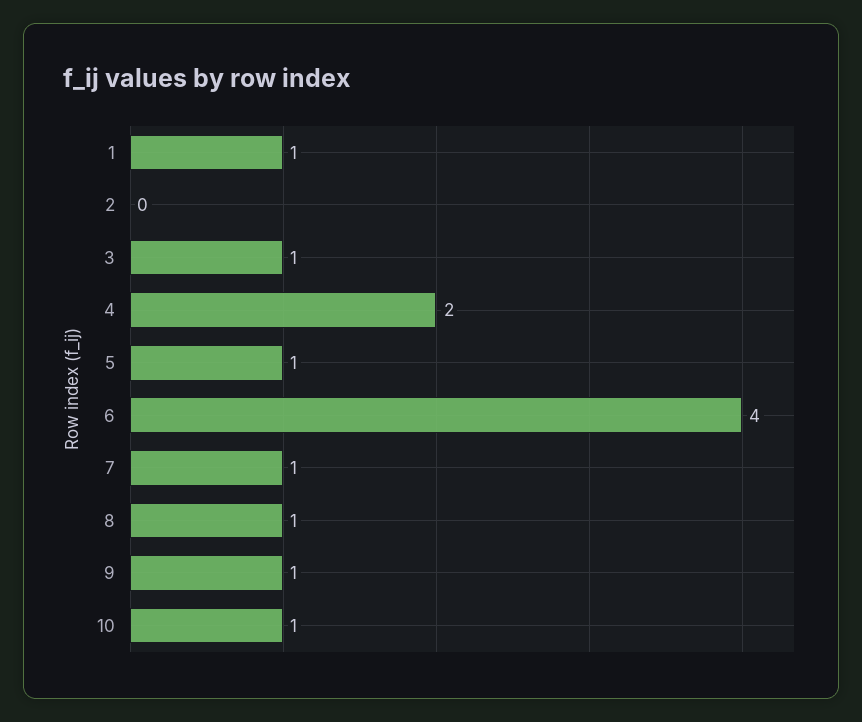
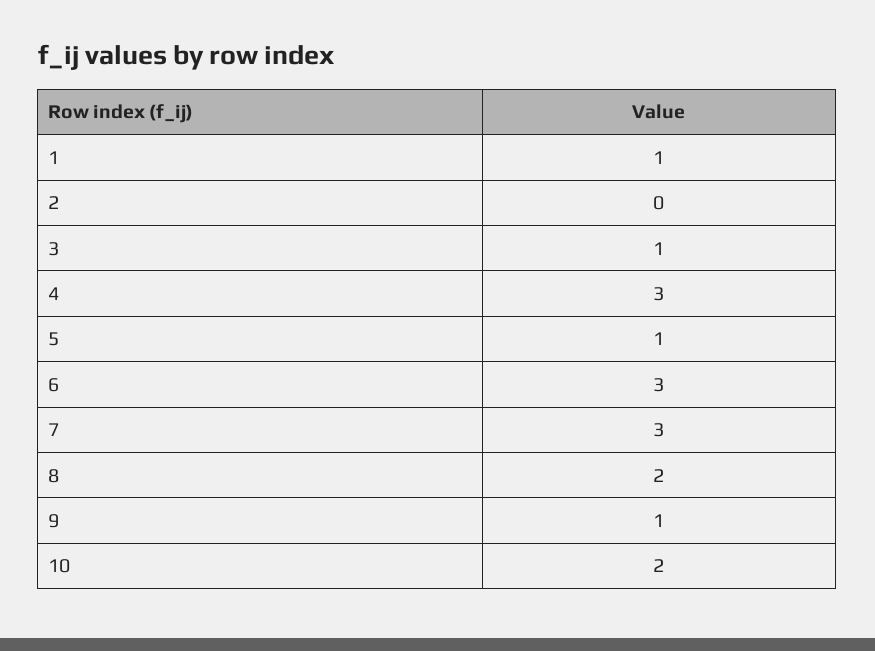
4: 2 -> 3
6: 4 -> 3
7: 1 -> 3
8: 1 -> 2
10: 1 -> 2

